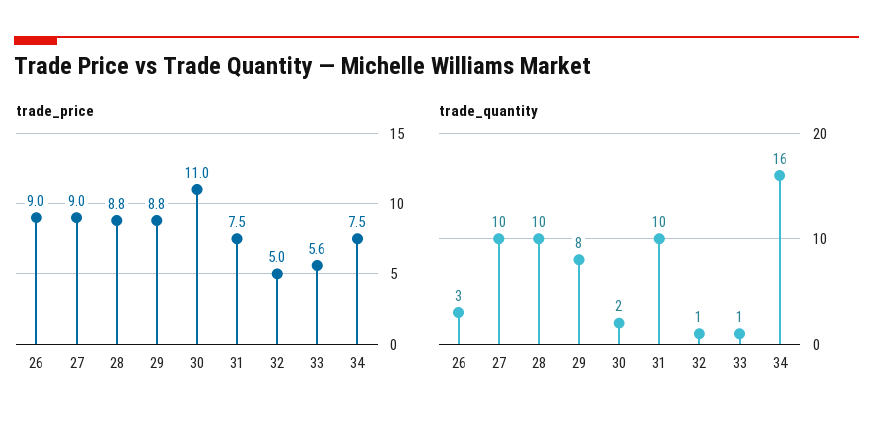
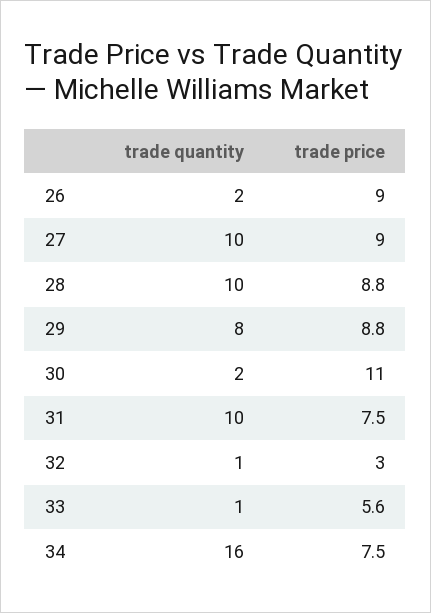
trade_price, 32: 5 -> 3
trade_quantity, 26: 3 -> 2

